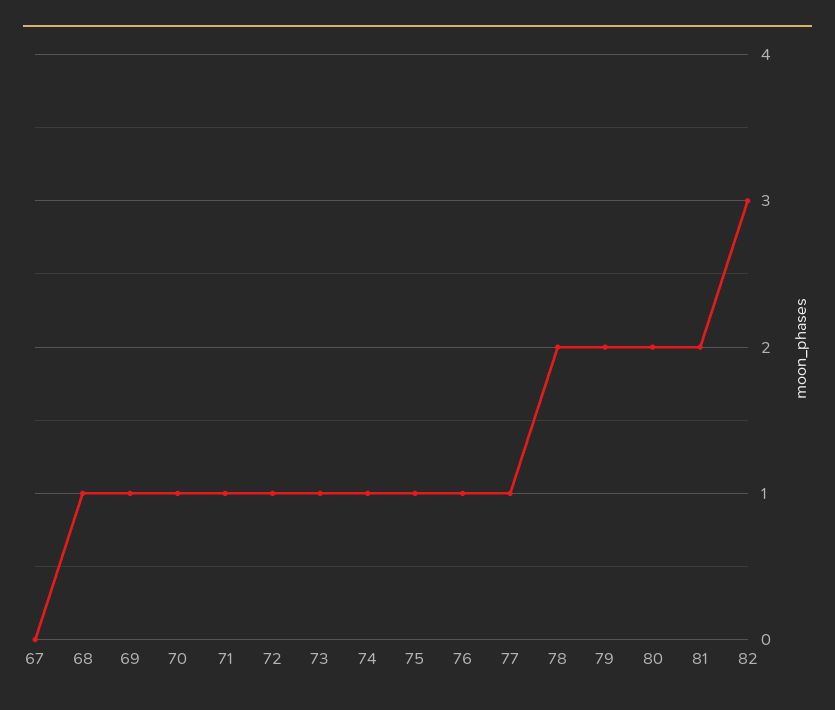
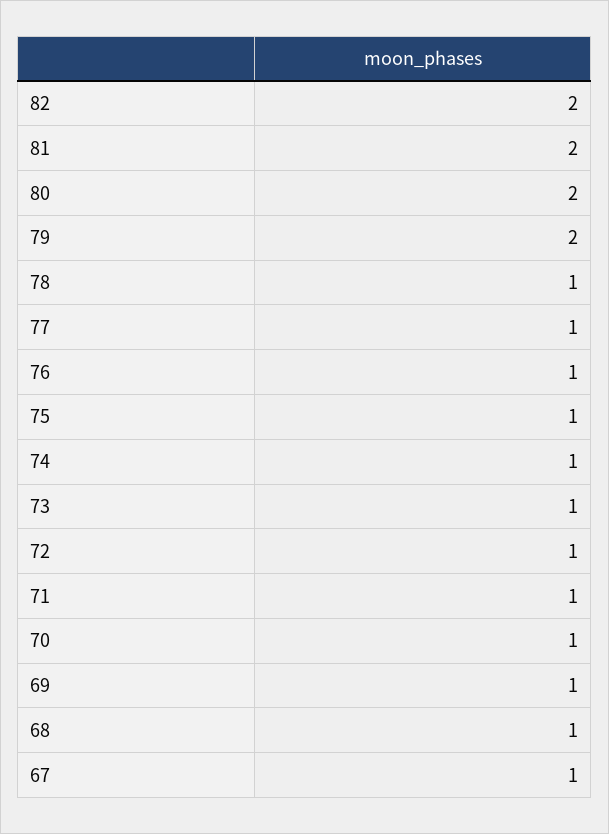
67: 0 -> 1
78: 2 -> 1
82: 3 -> 2

